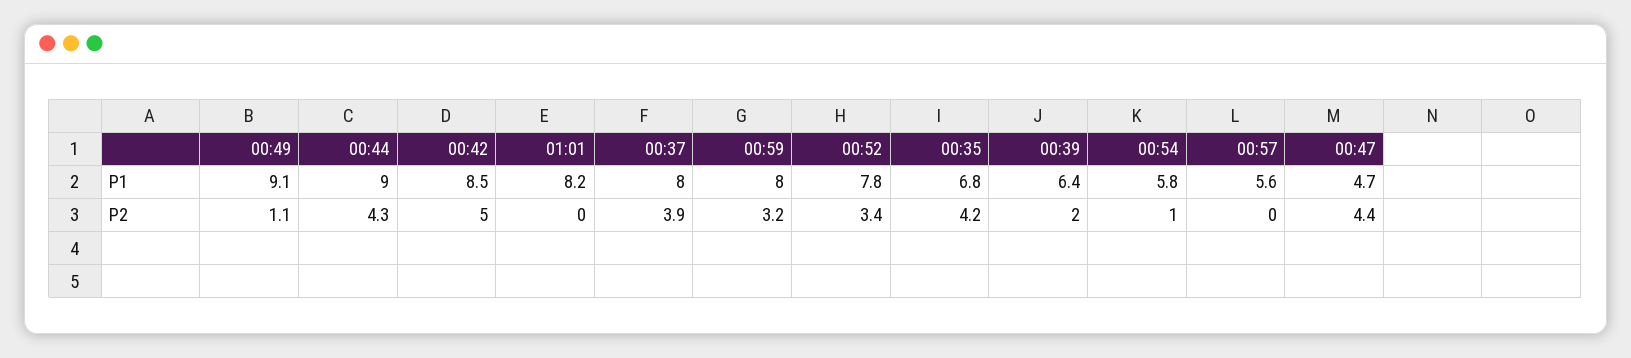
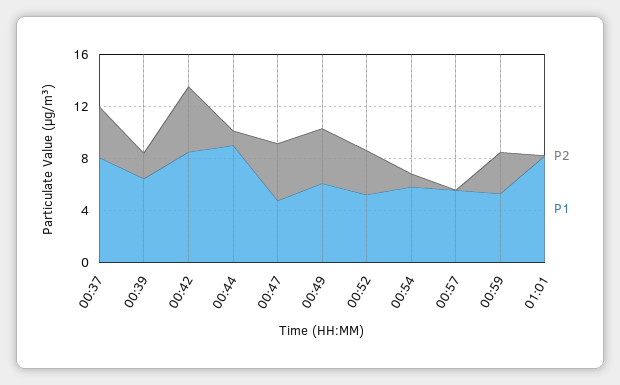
P1, 00:49: 9.1 -> 6
P1, 00:59: 8 -> 5
P1, 00:52: 7.8 -> 5
P1, 00:35: 6.8 -> none
P2, 00:49: 1.1 -> 4
P2, 00:44: 4.3 -> 1
P2, 00:35: 4.2 -> none

